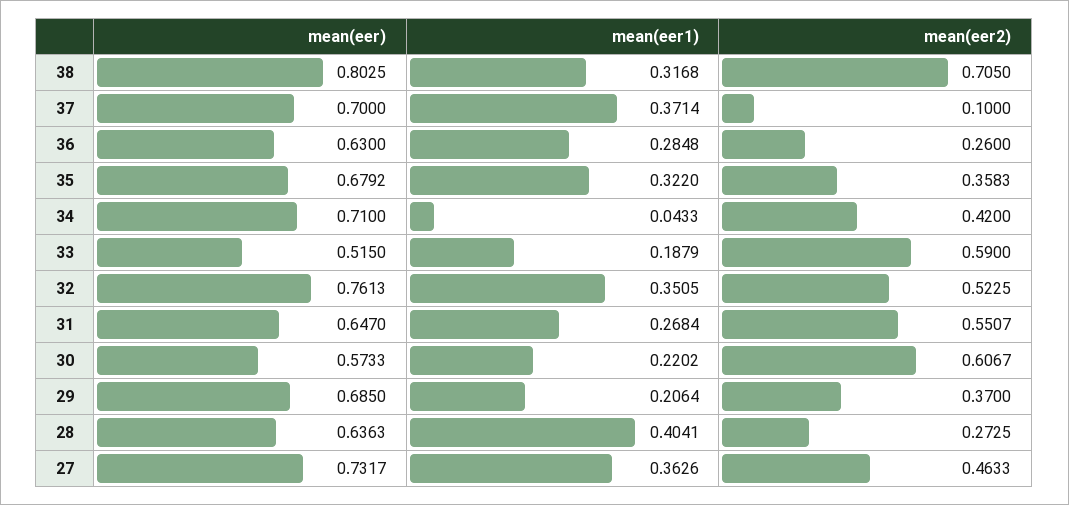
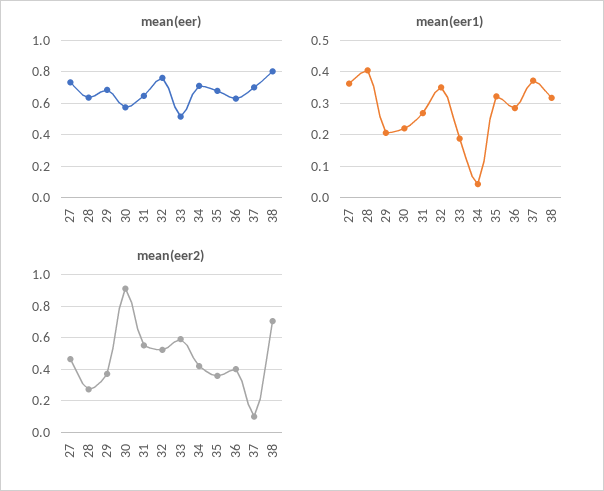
mean(eer2), 36: 0.26 -> 0.4
mean(eer2), 30: 0.6067 -> 0.9

